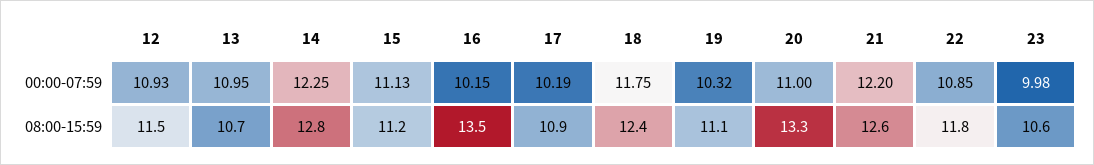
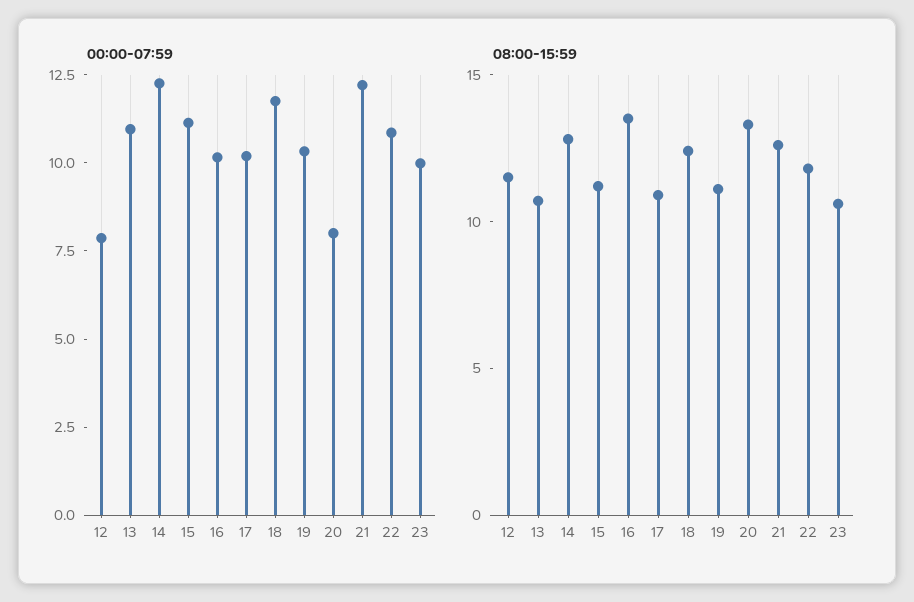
00:00-07:59, 12: 10.93 -> 8
00:00-07:59, 20: 11 -> 8

